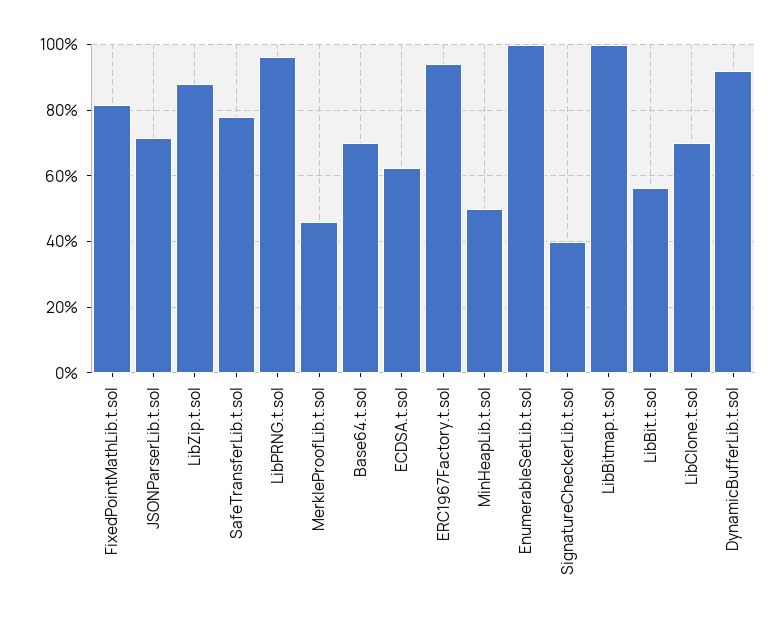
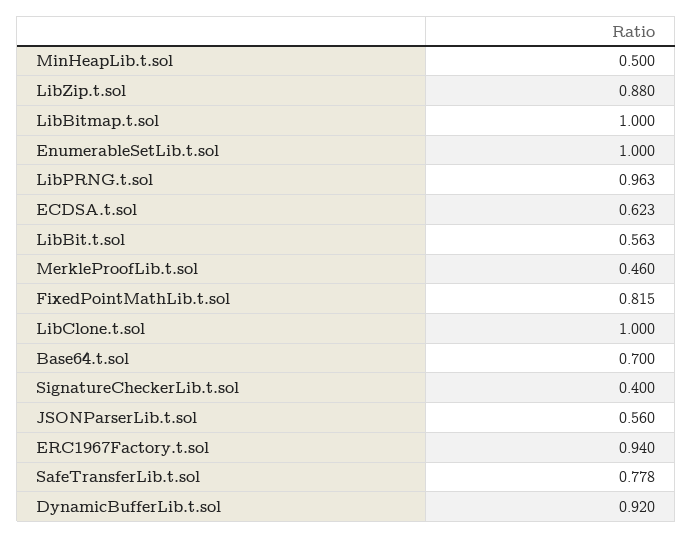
JSONParserLib.t.sol: 0.72 -> 0.56
LibClone.t.sol: 0.7 -> 1

